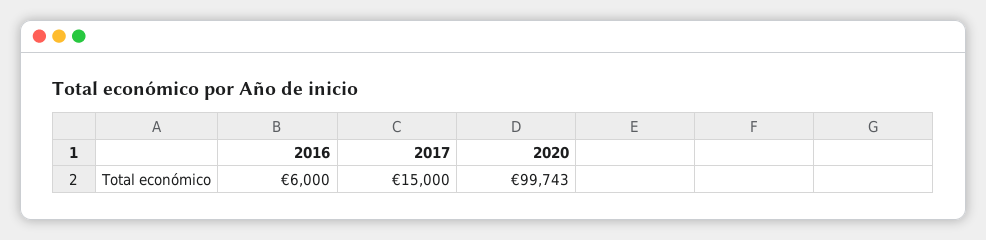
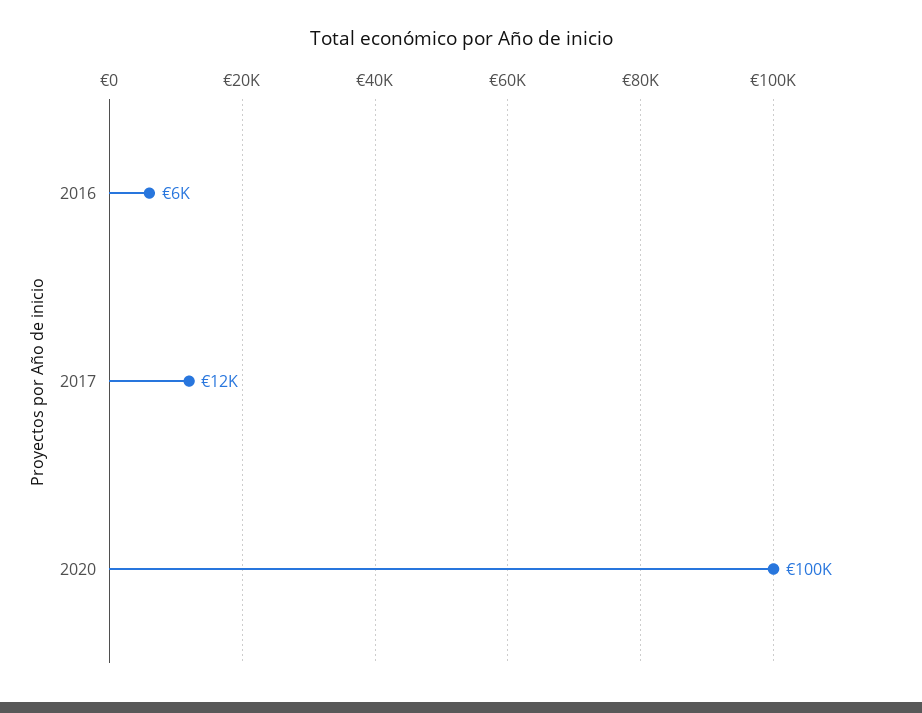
2017: 15000 -> 12000

